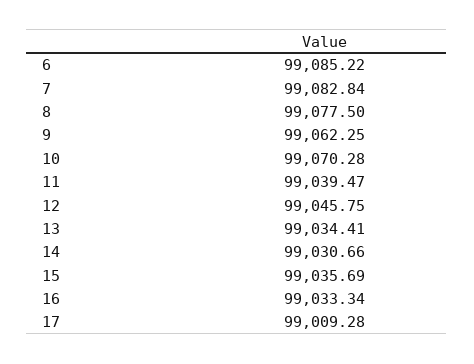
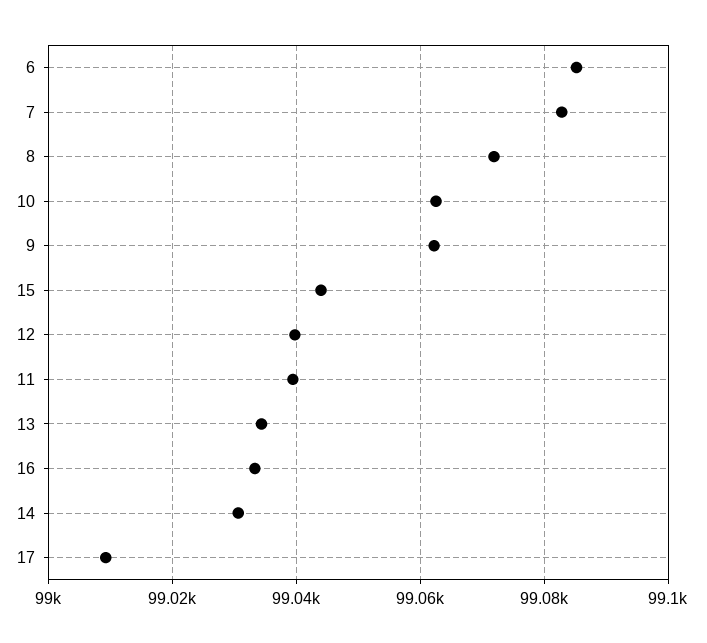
8: 99077.5 -> 99072
10: 99070.28 -> 99062
12: 99045.75 -> 99040
15: 99035.69 -> 99044

